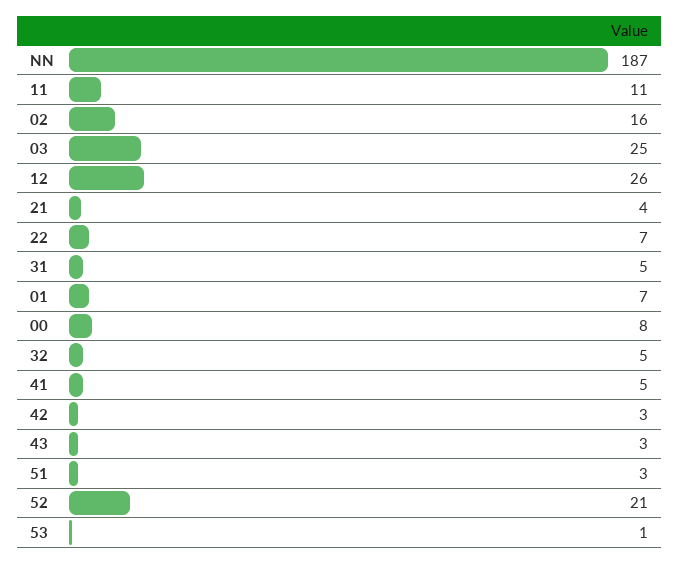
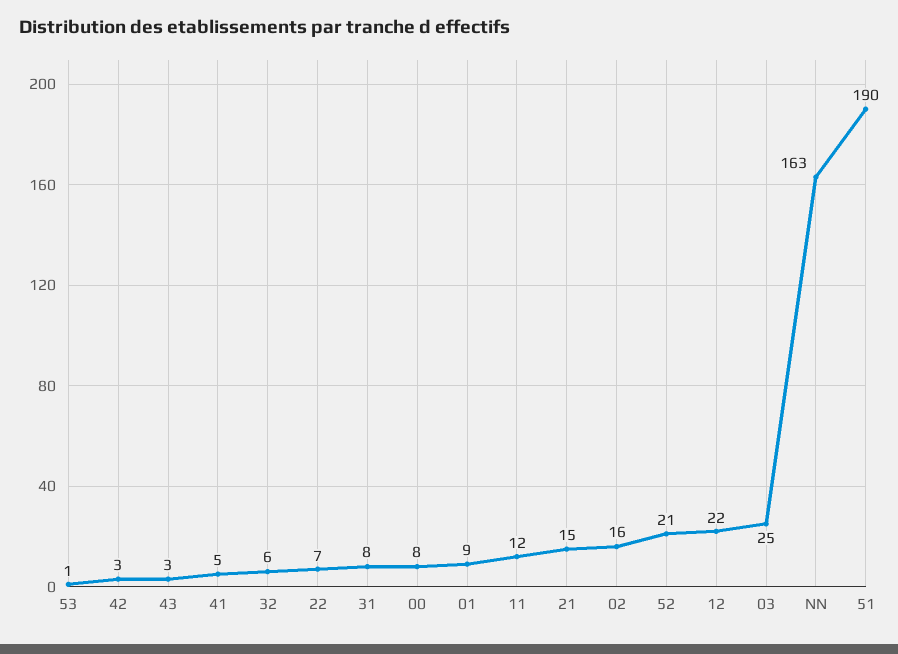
NN: 187 -> 163
11: 11 -> 12
12: 26 -> 22
21: 4 -> 15
31: 5 -> 8
01: 7 -> 9
32: 5 -> 6
51: 3 -> 190

